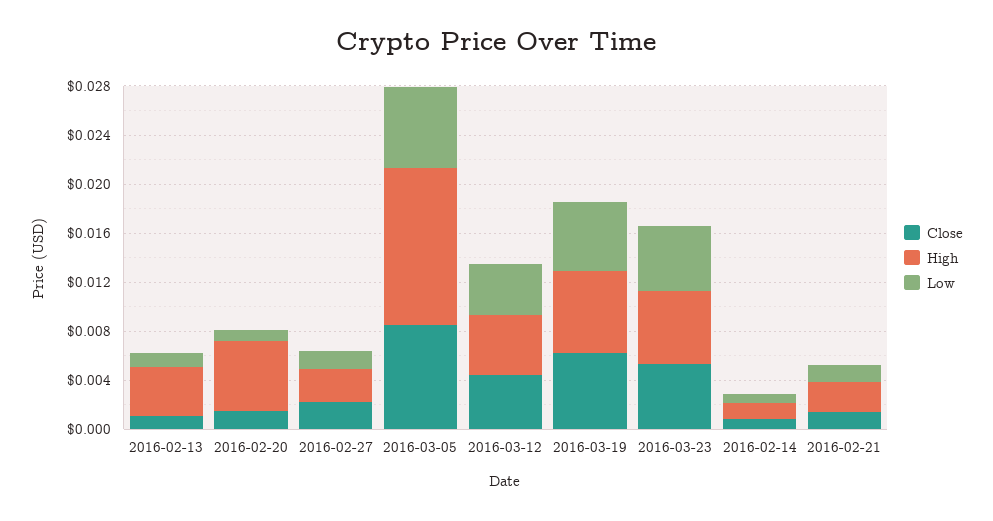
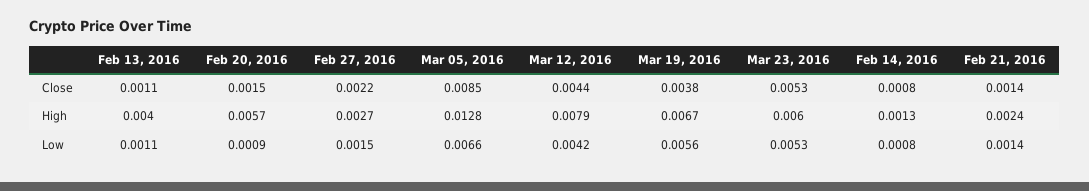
High, 2016-03-12: 0.005 -> 0.0079
Close, 2016-03-19: 0.006 -> 0.0038

